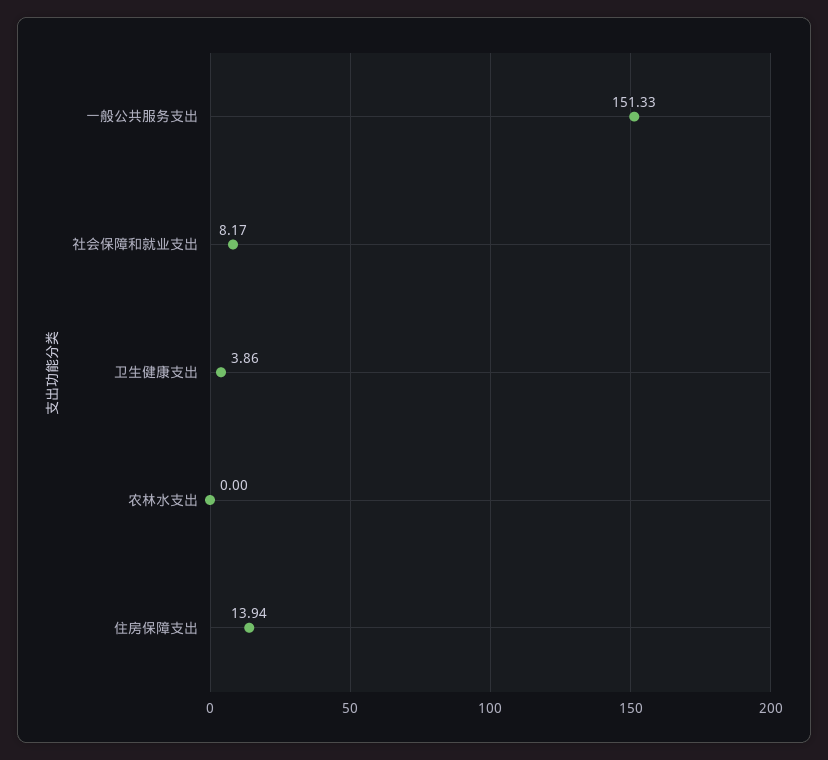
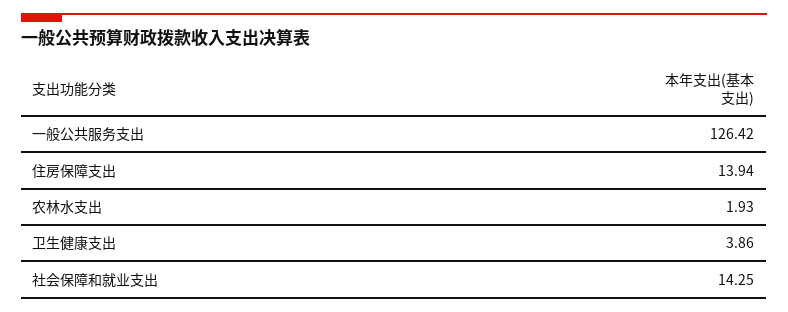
一般公共服务支出: 151.33 -> 126.42
社会保障和就业支出: 8.17 -> 14.25
农林水支出: 0 -> 1.93

